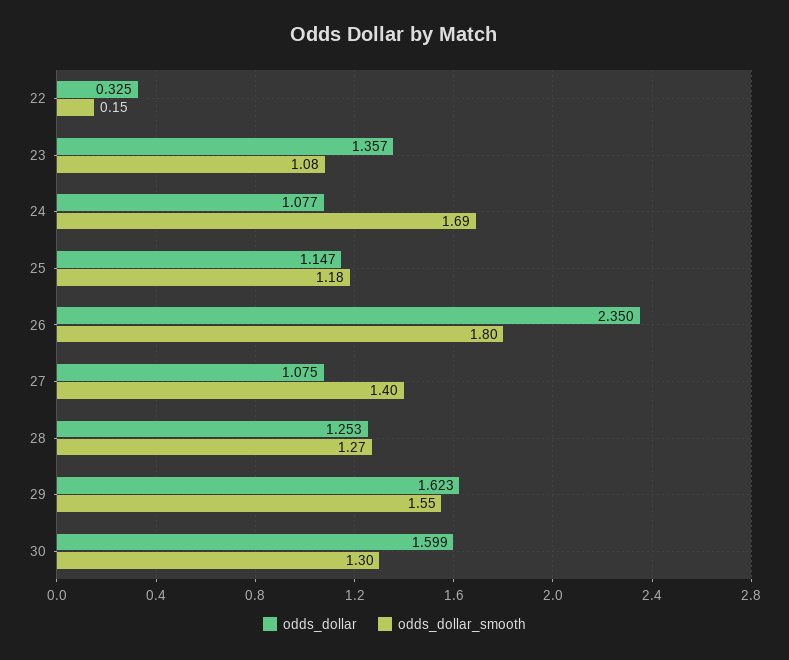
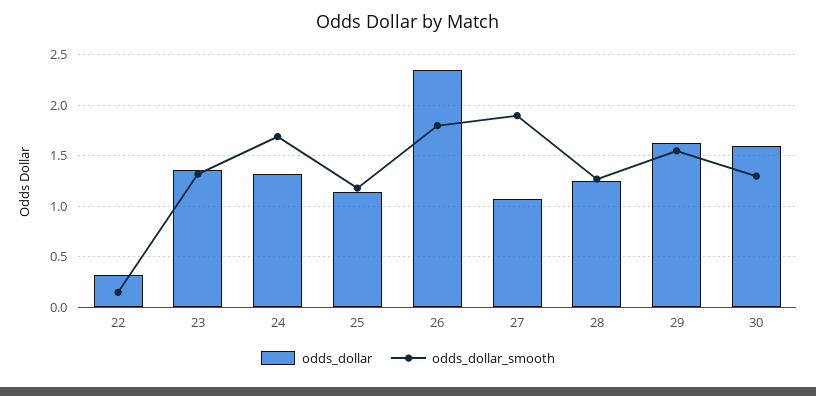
odds_dollar_smooth, 23: 1.08 -> 1.3
odds_dollar, 24: 1.077 -> 1.3
odds_dollar_smooth, 27: 1.4 -> 1.9

